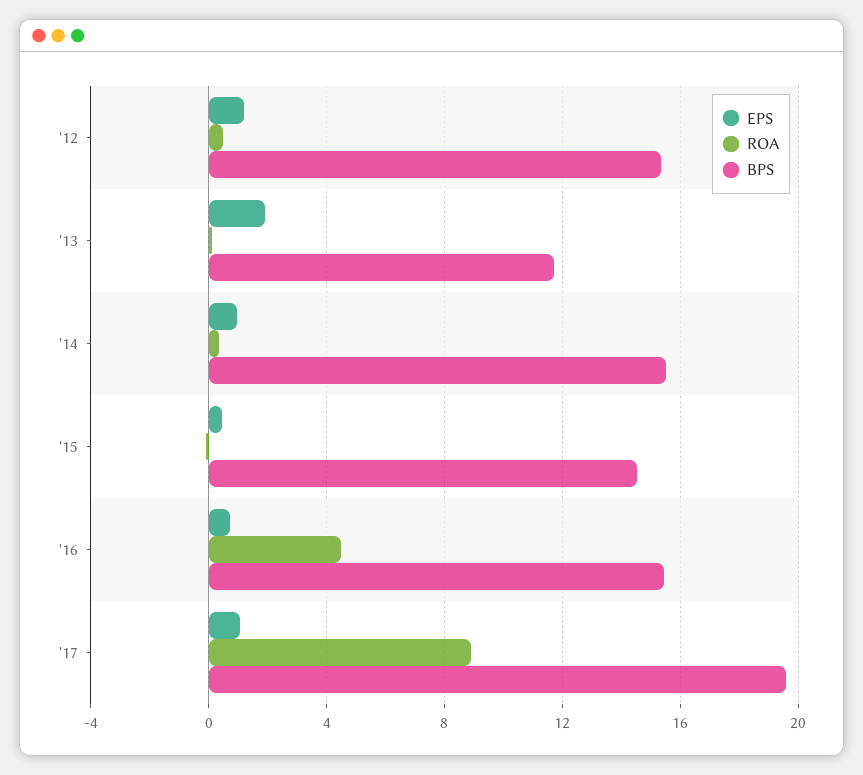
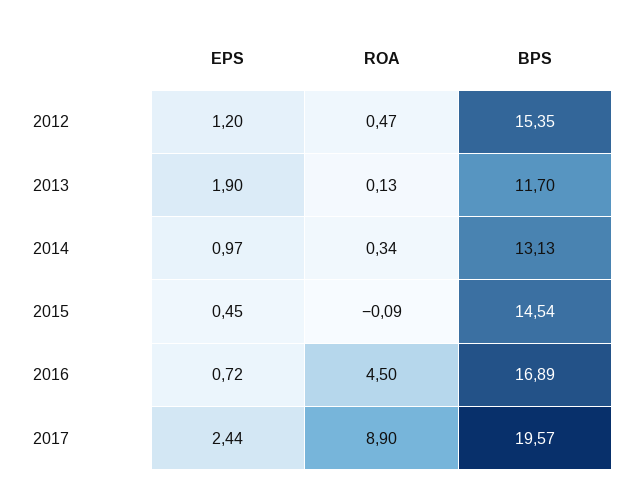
BPS, '14: 15.5 -> 13.13
BPS, '16: 15.5 -> 16.89
EPS, '17: 1 -> 2.44

